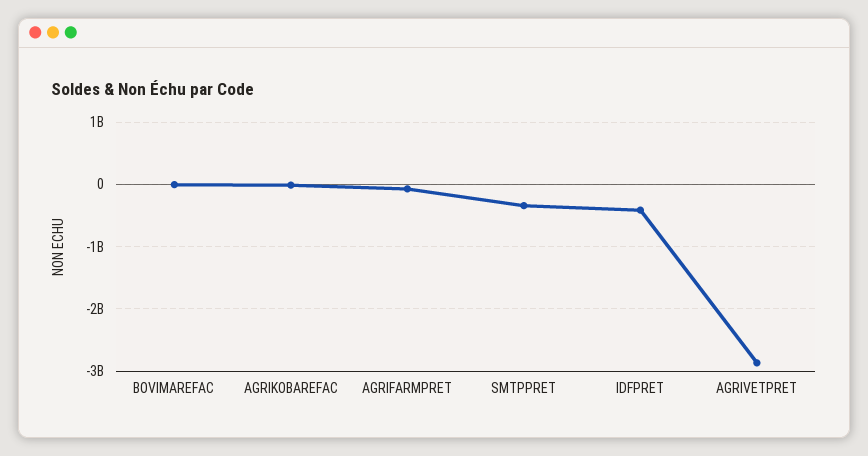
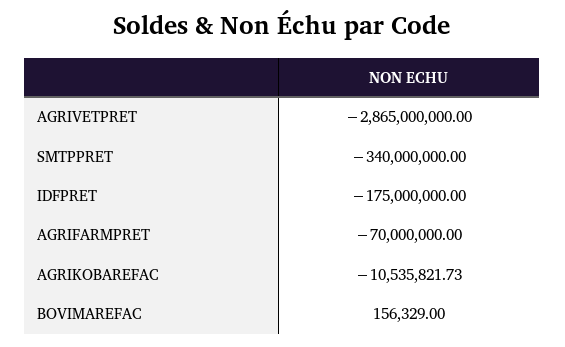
IDFPRET: -400000000 -> -175000000

